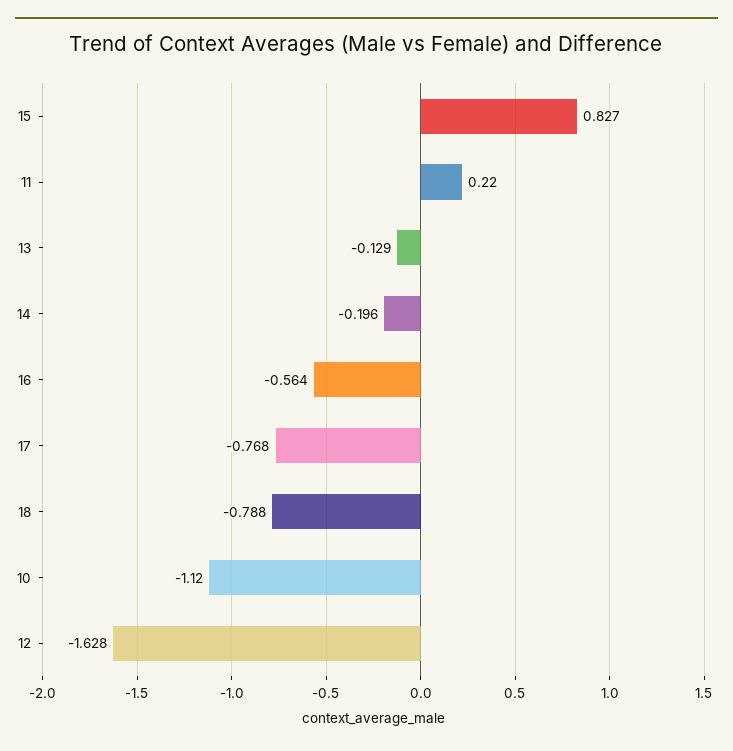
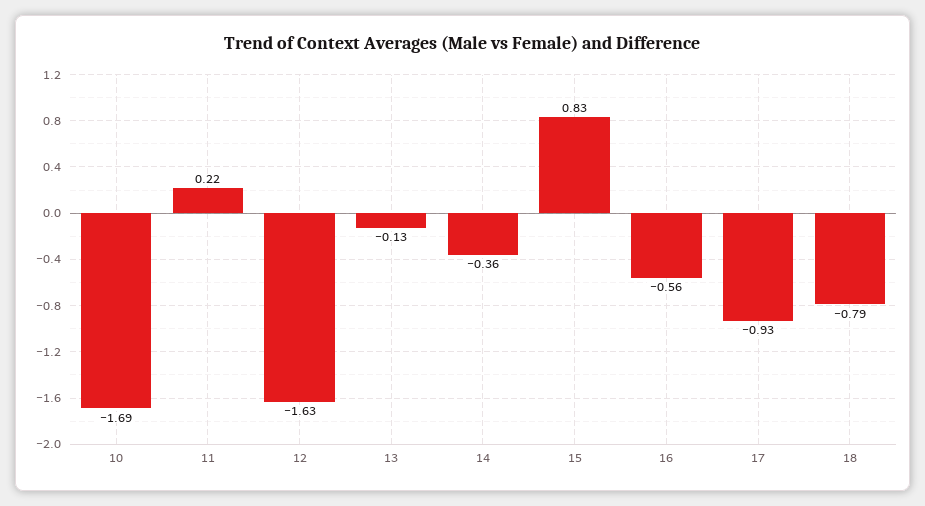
14: -0.196 -> -0.36
17: -0.768 -> -0.93
10: -1.12 -> -1.69

